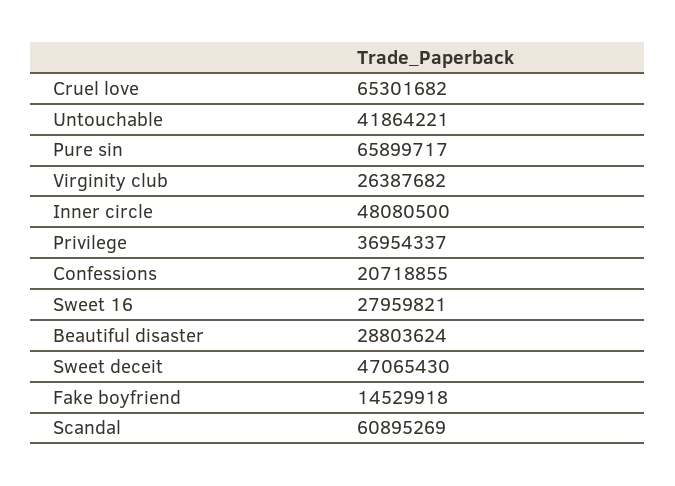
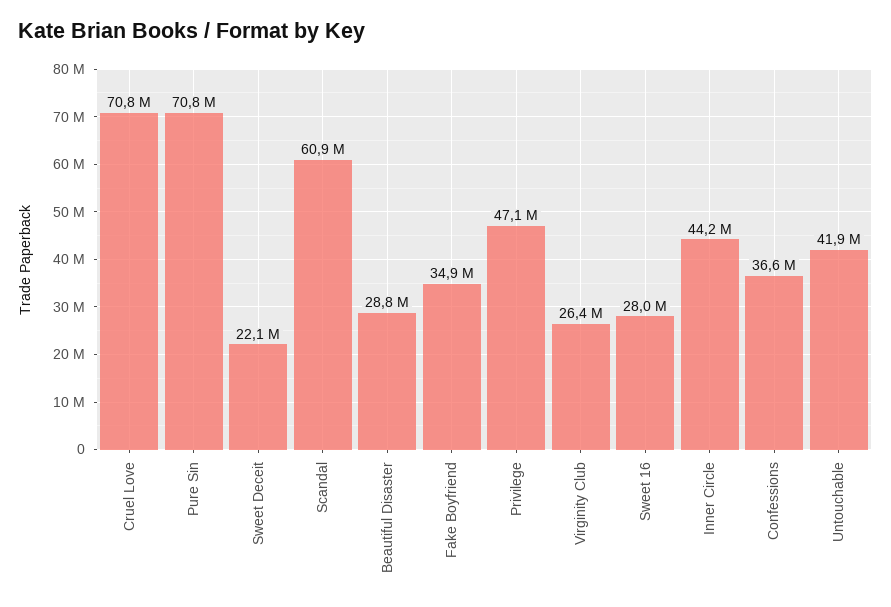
Cruel love: 65301682 -> 70800000
Pure sin: 65899717 -> 70800000
Inner circle: 48080500 -> 44200000
Privilege: 36954337 -> 47100000
Confessions: 20718855 -> 36600000
Sweet deceit: 47065430 -> 22100000
Fake boyfriend: 14529918 -> 34900000

